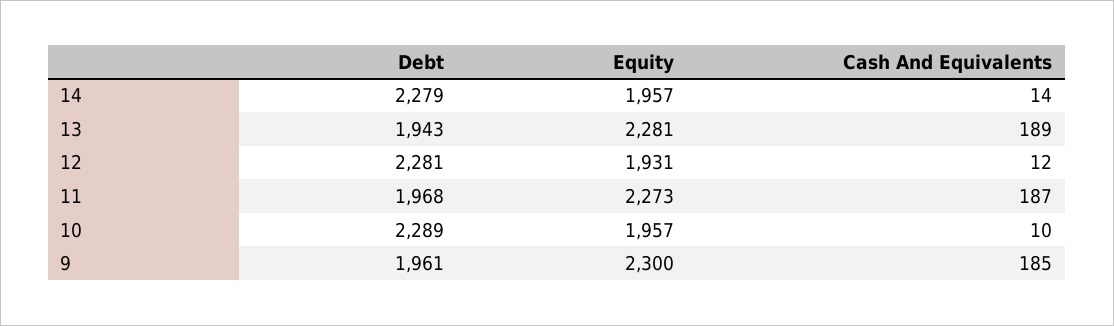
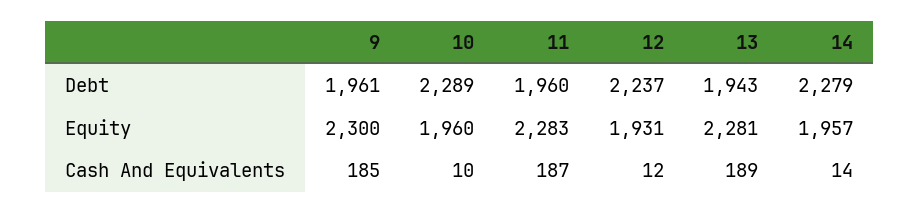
Debt, 12: 2281 -> 2237
Debt, 11: 1968 -> 1960
Equity, 11: 2273 -> 2283
Equity, 10: 1957 -> 1960

